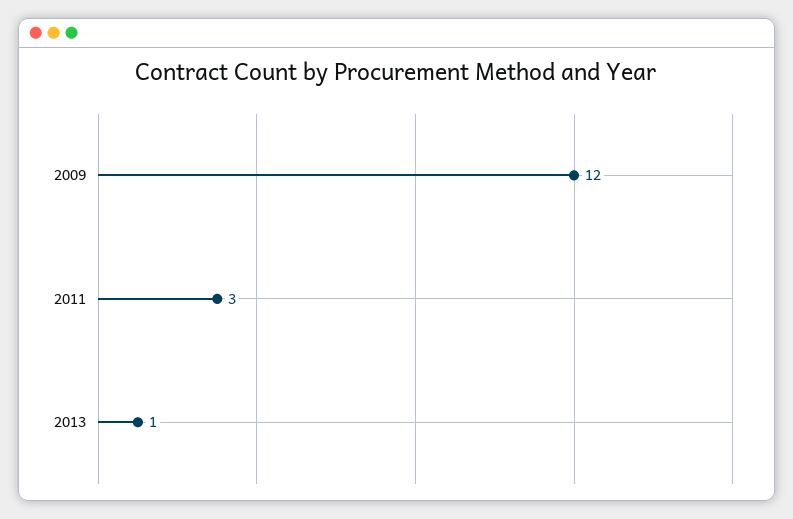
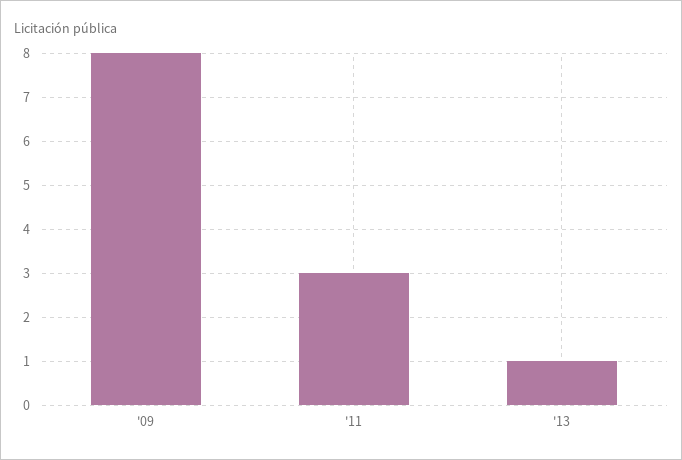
2009: 12 -> 8

